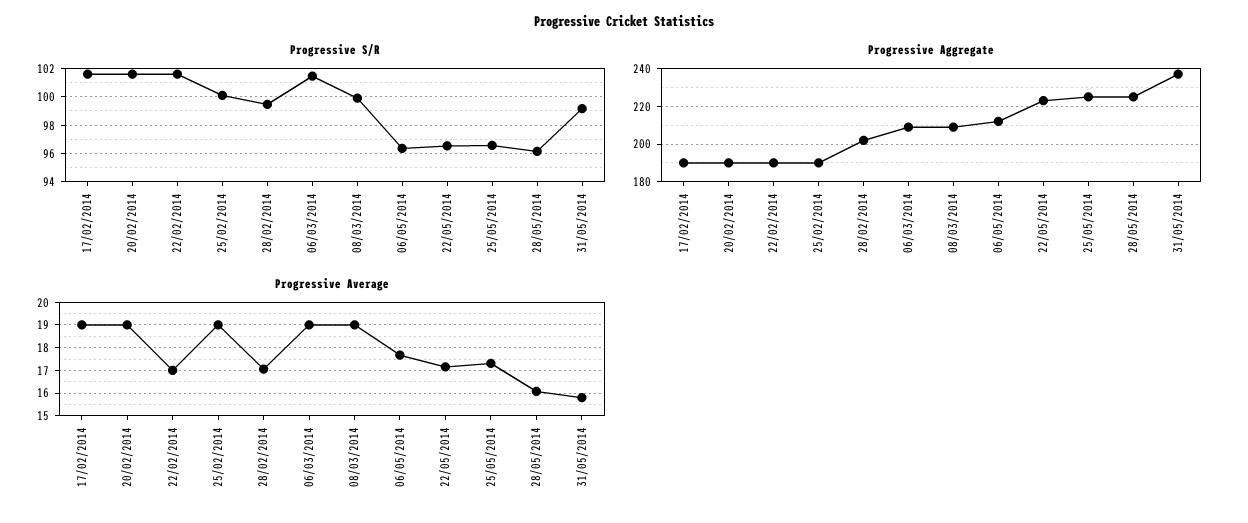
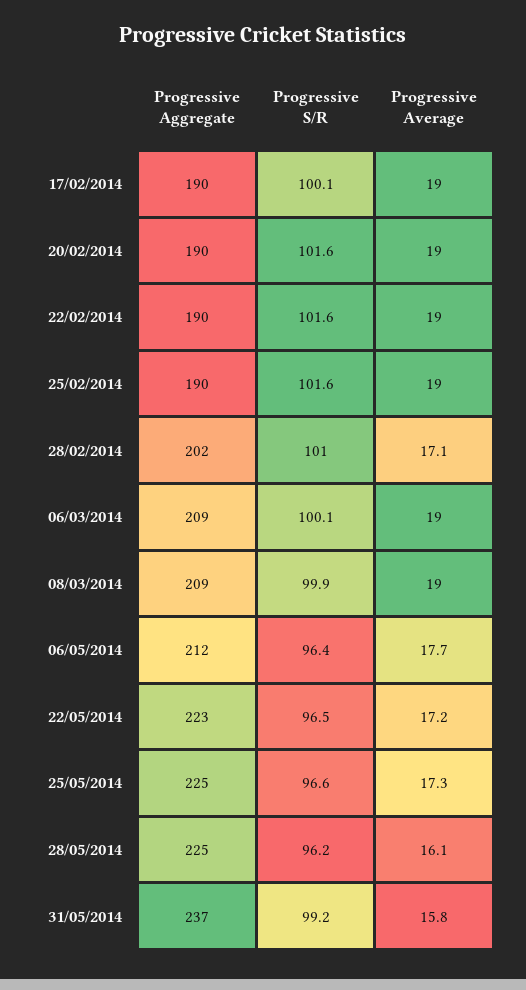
Progressive S/R, 17/02/2014: 101.5 -> 100.1
Progressive S/R, 25/02/2014: 100 -> 101.6
Progressive S/R, 28/02/2014: 99.5 -> 101
Progressive S/R, 06/03/2014: 101.5 -> 100.1
Progressive Average, 22/02/2014: 17 -> 19

